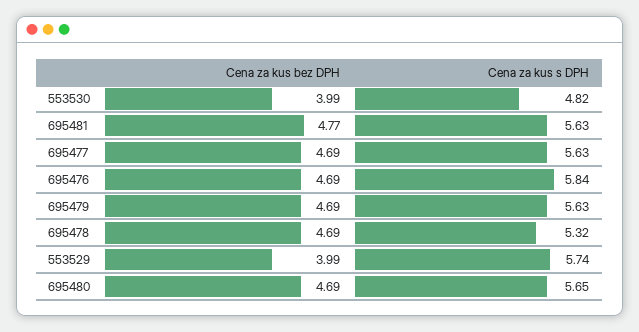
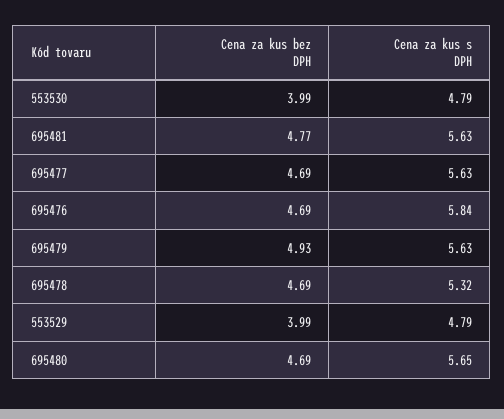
Cena za kus s DPH, 553530: 4.82 -> 4.79
Cena za kus bez DPH, 695479: 4.69 -> 4.93
Cena za kus s DPH, 553529: 5.74 -> 4.79

